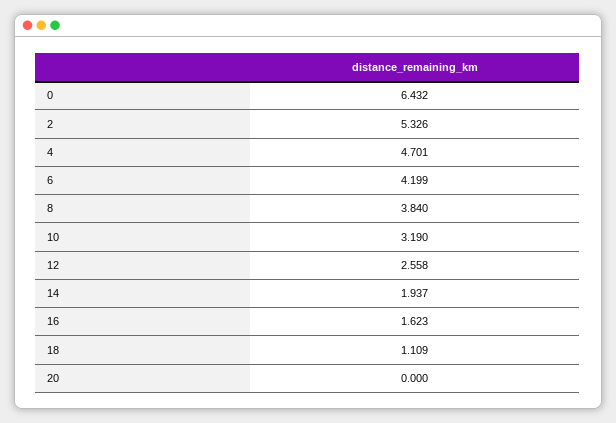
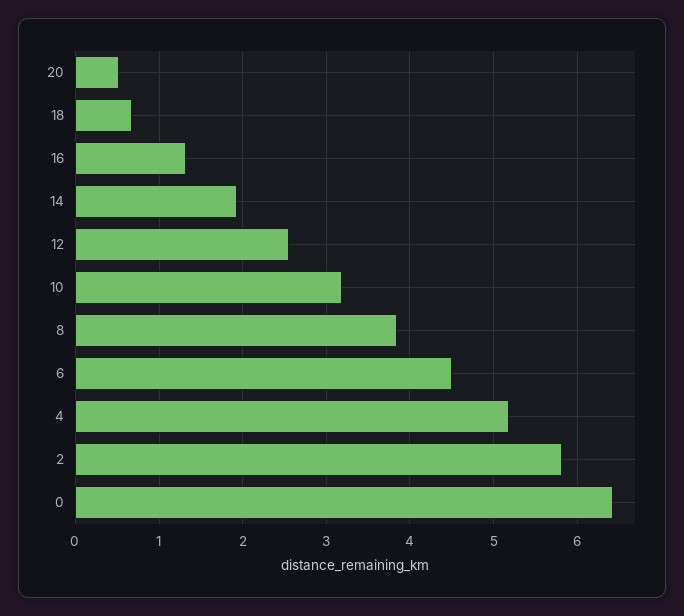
2: 5.326 -> 5.8
4: 4.701 -> 5.2
6: 4.199 -> 4.5
16: 1.623 -> 1.3
18: 1.109 -> 0.7
20: 0 -> 0.5

